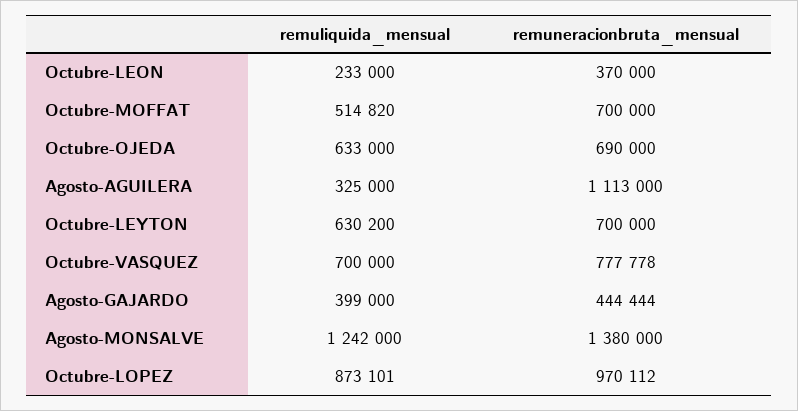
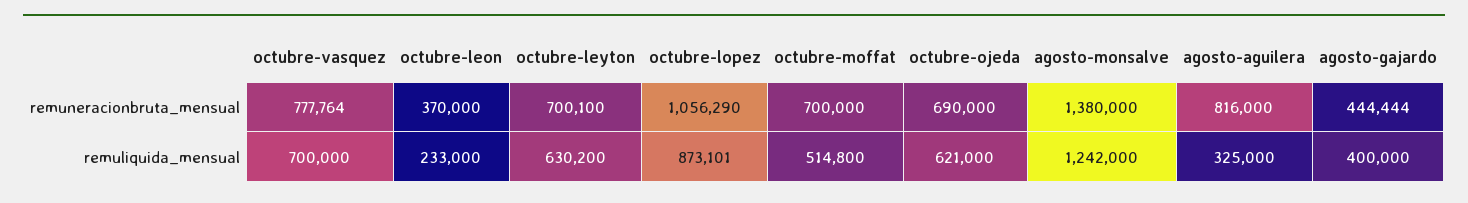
remuliquida_mensual, Octubre-MOFFAT: 514820 -> 514800
remuliquida_mensual, Octubre-OJEDA: 633000 -> 621000
remuneracionbruta_mensual, Agosto-AGUILERA: 1113000 -> 816000
remuneracionbruta_mensual, Octubre-LEYTON: 700000 -> 700100
remuneracionbruta_mensual, Octubre-VASQUEZ: 777778 -> 777764
remuliquida_mensual, Agosto-GAJARDO: 399000 -> 400000
remuneracionbruta_mensual, Octubre-LOPEZ: 970112 -> 1056290

